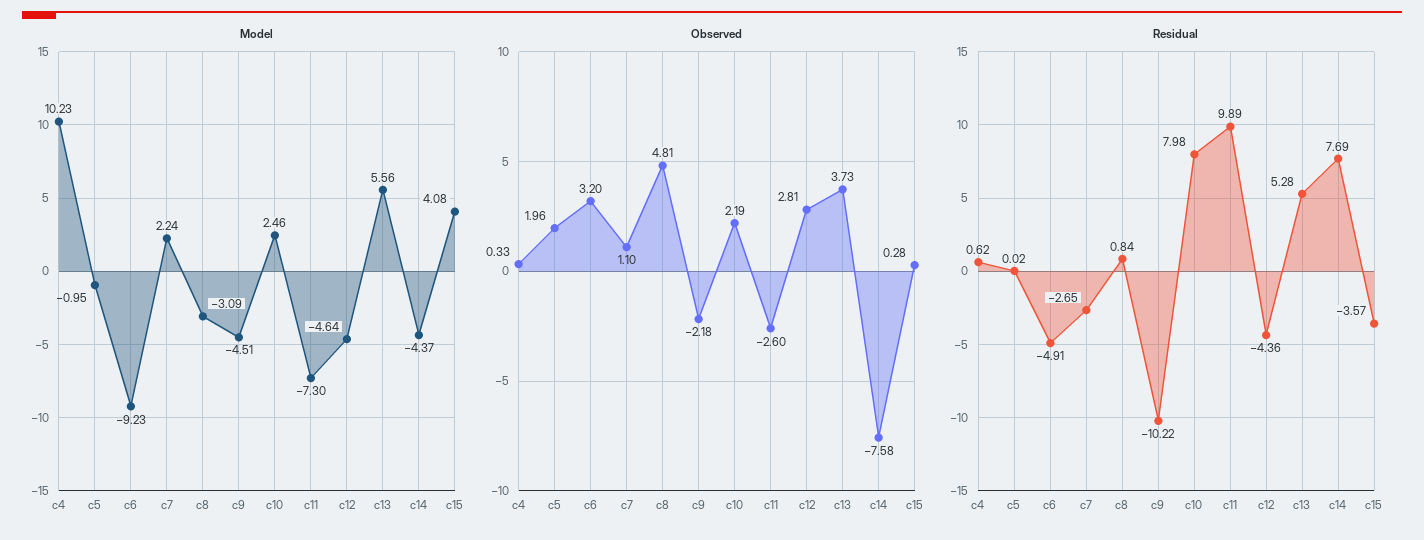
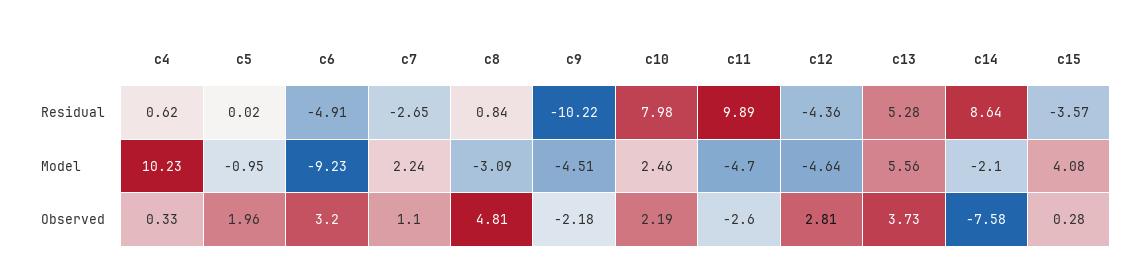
Model, c11: -7.3 -> -4.7
Model, c14: -4.37 -> -2.1
Residual, c14: 7.69 -> 8.64

